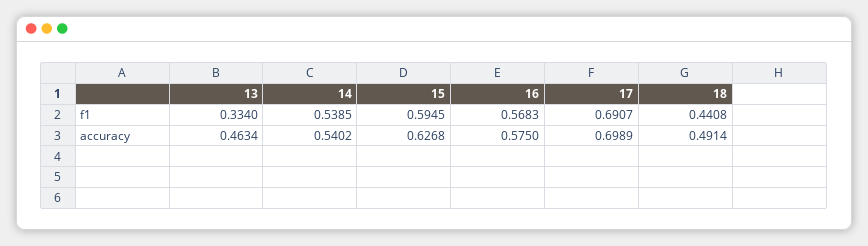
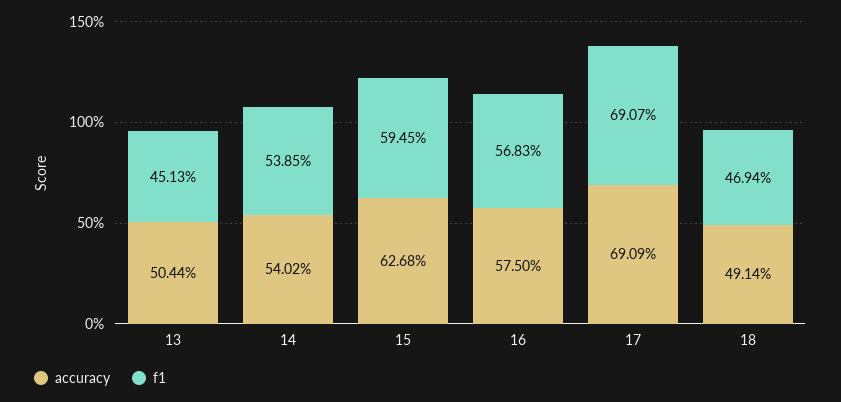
f1, 13: 0.334 -> 0.4513
f1, 18: 0.4408 -> 0.4694
accuracy, 13: 0.4634 -> 0.5044
accuracy, 17: 0.6989 -> 0.6909

